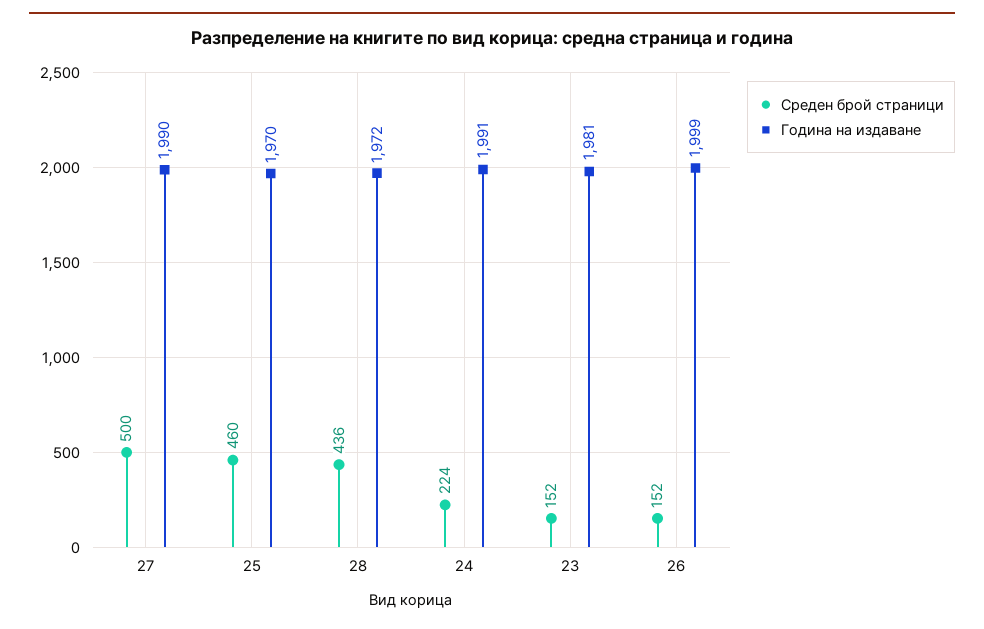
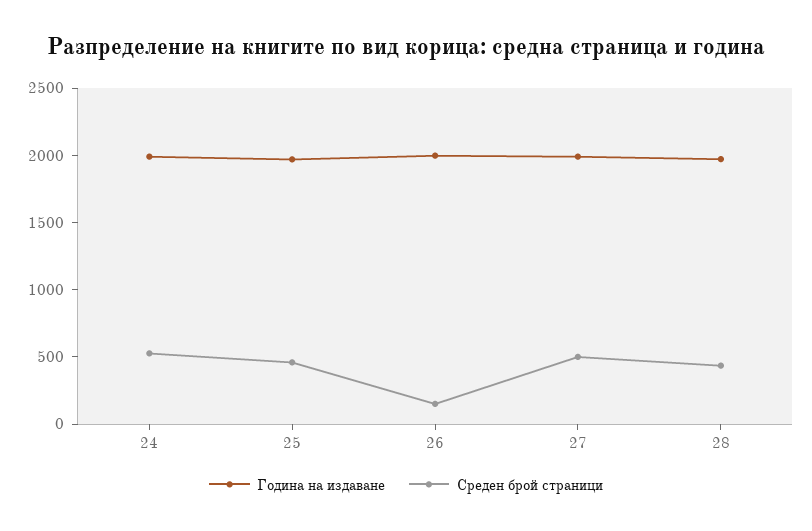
Среден брой страници, 24: 224 -> 500
Среден брой страници, 23: 152 -> none
Година на издаване, 23: 1981 -> none

